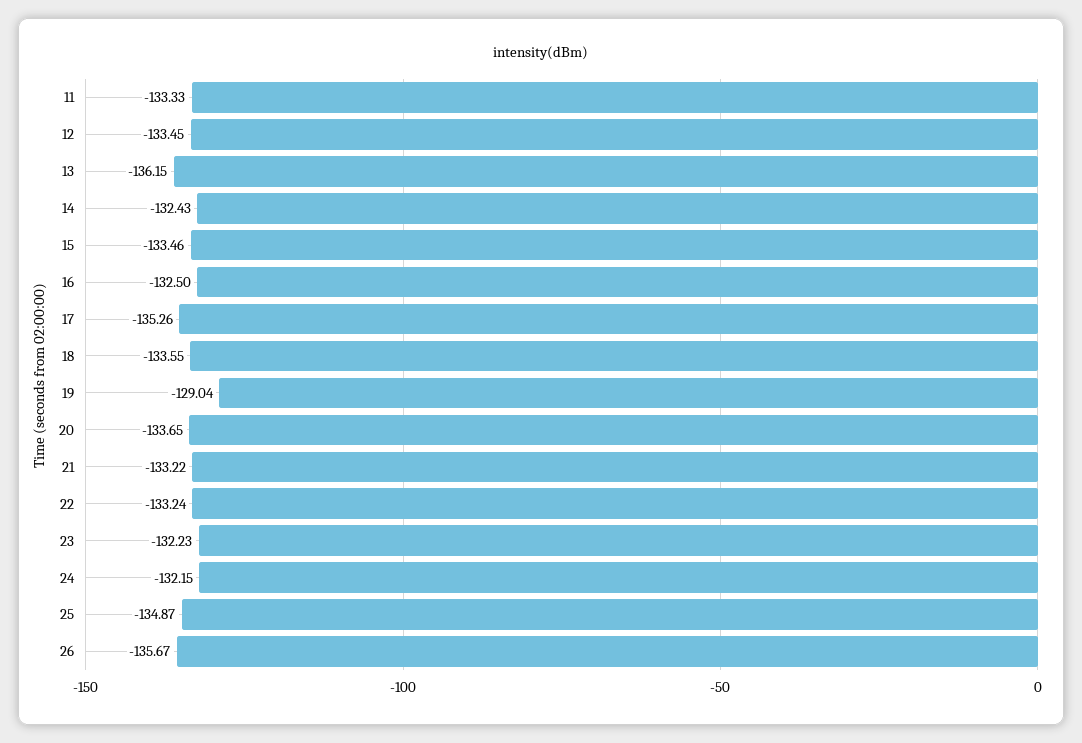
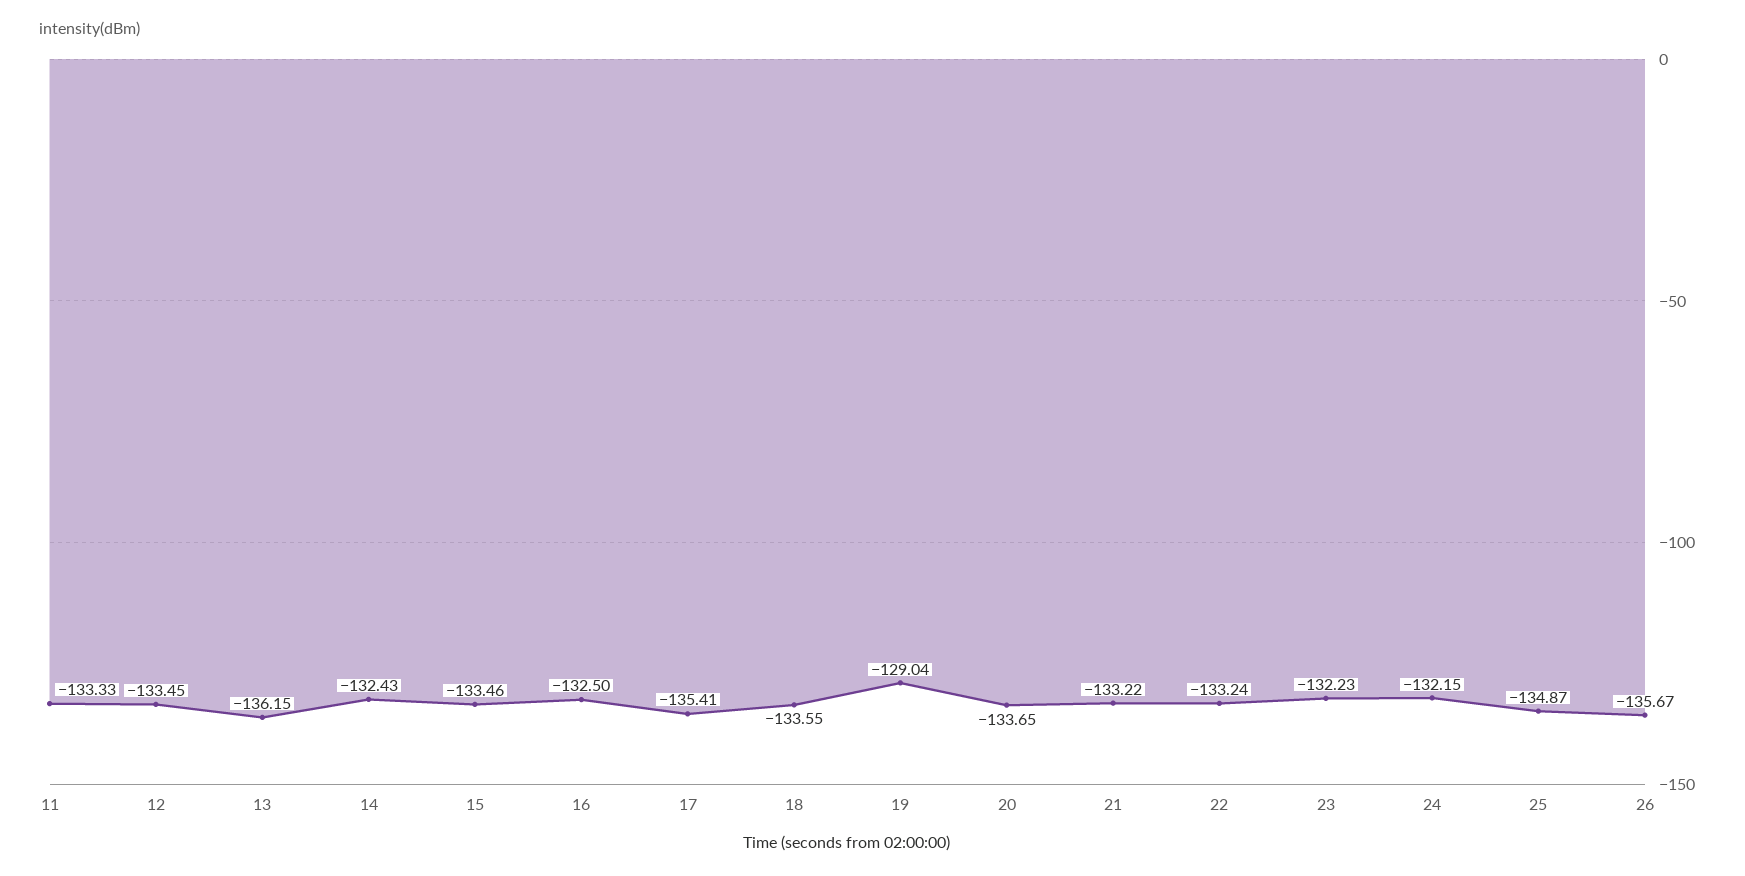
17: -135.26 -> -135.41

